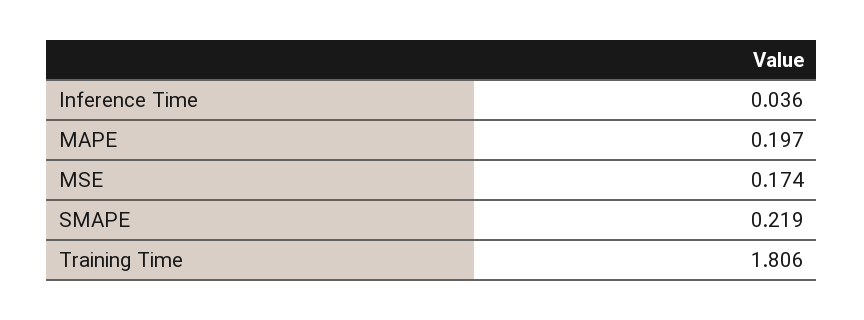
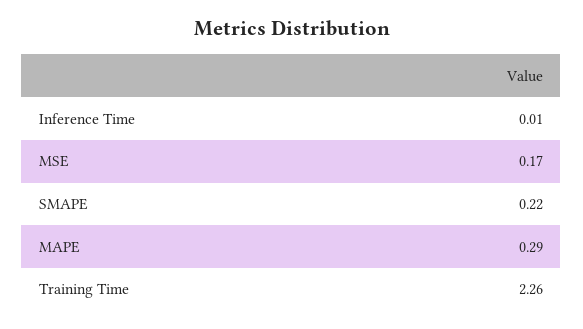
Inference Time: 0.036 -> 0.01
MAPE: 0.197 -> 0.29
Training Time: 1.806 -> 2.26

